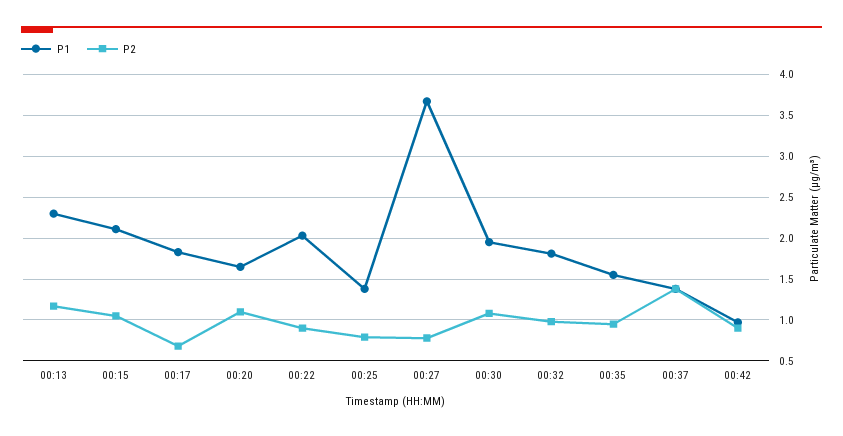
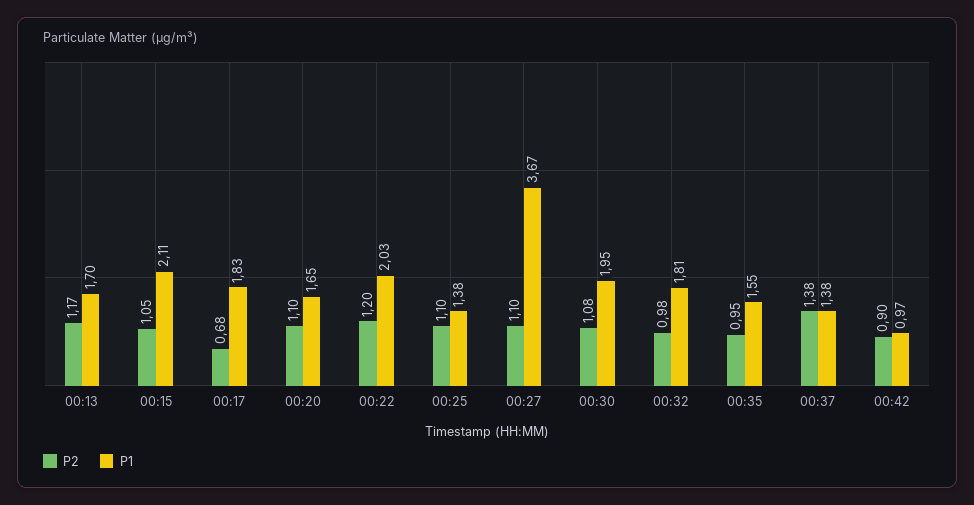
P1, 00:13: 2.3 -> 1.7
P2, 00:22: 0.9 -> 1.2
P2, 00:25: 0.8 -> 1.1
P2, 00:27: 0.8 -> 1.1

